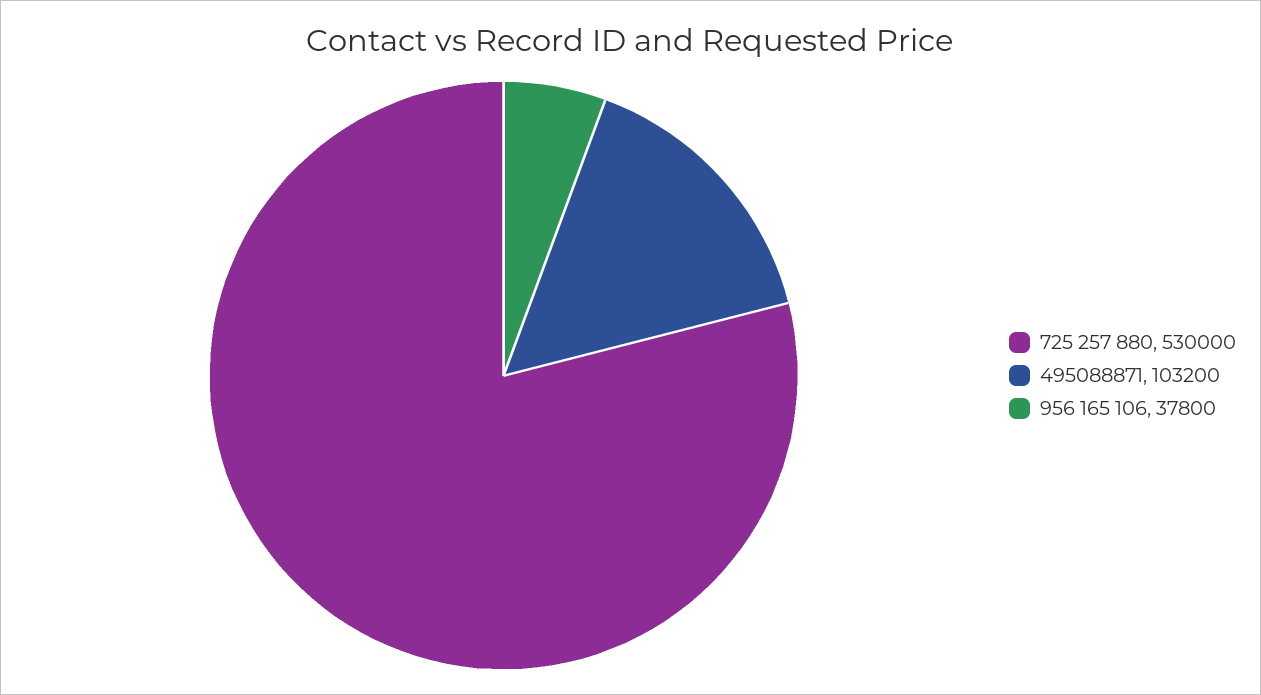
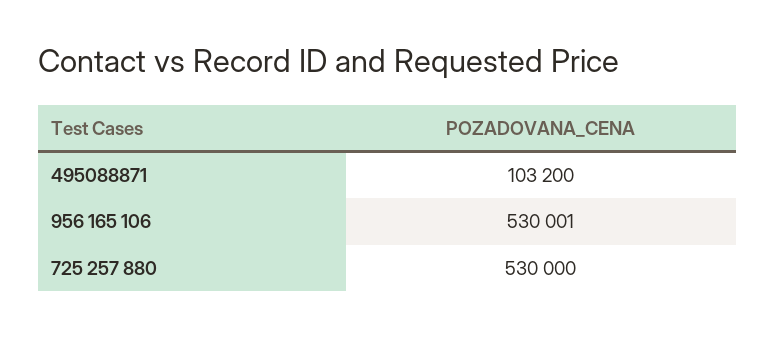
956 165 106: 37800 -> 530001

